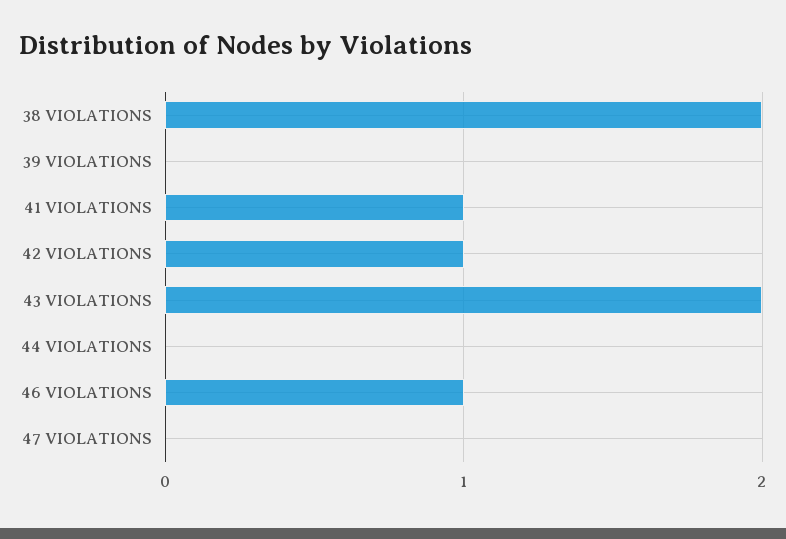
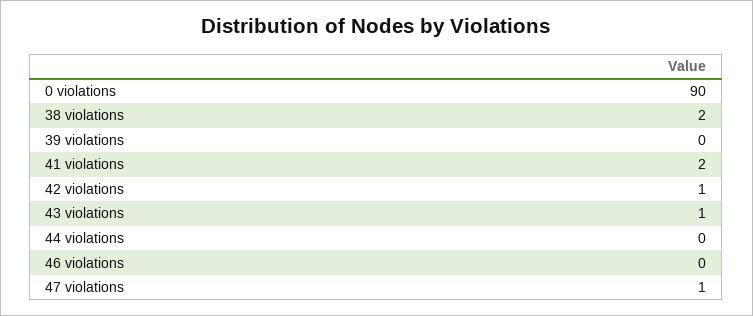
41 VIOLATIONS: 1 -> 2
43 VIOLATIONS: 2 -> 1
46 VIOLATIONS: 1 -> 0
47 VIOLATIONS: 0 -> 1
0 violations: none -> 90

